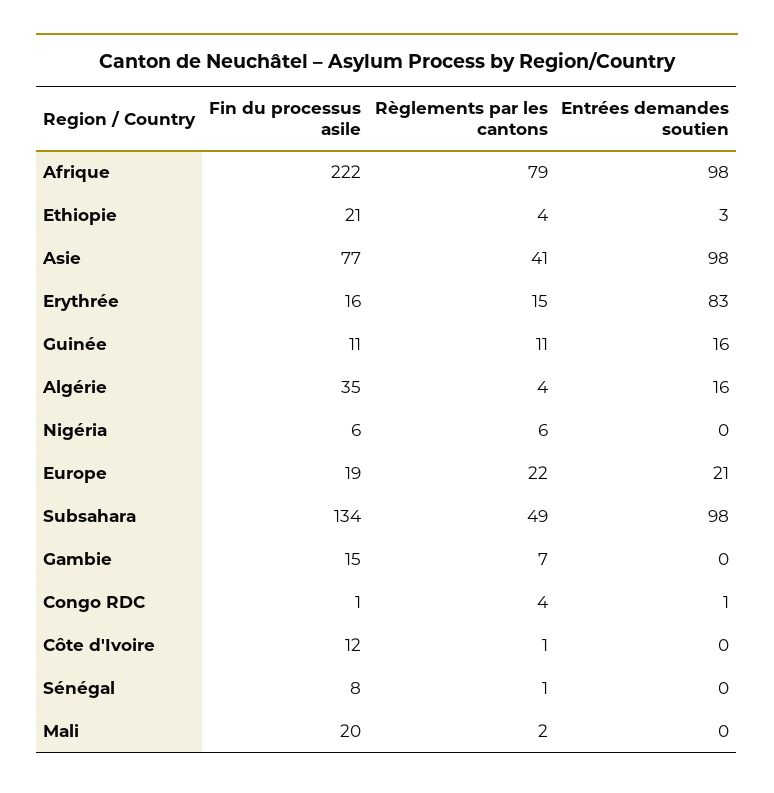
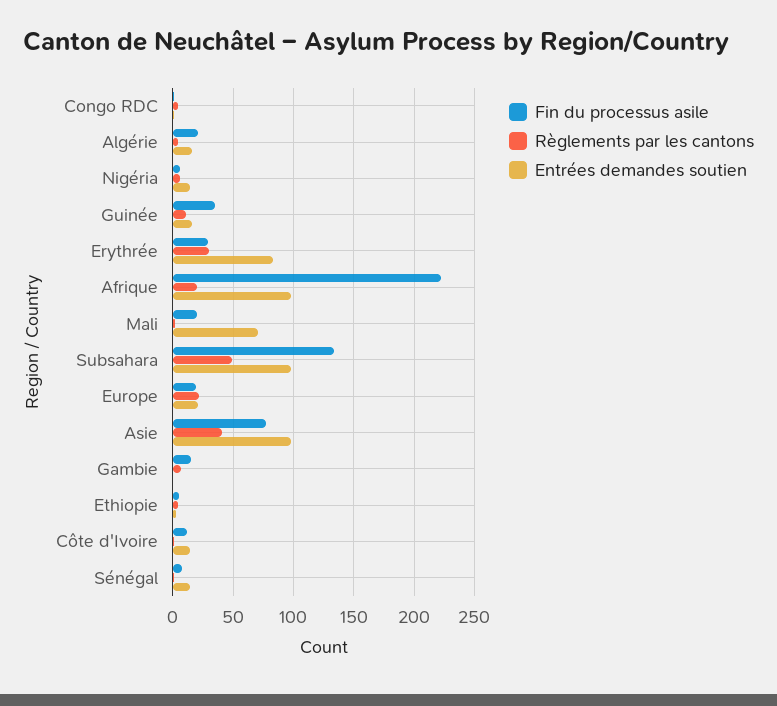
Règlements par les cantons, Afrique: 79 -> 20
Fin du processus asile, Ethiopie: 21 -> 5
Fin du processus asile, Erythrée: 16 -> 30
Règlements par les cantons, Erythrée: 15 -> 30
Fin du processus asile, Guinée: 11 -> 35
Fin du processus asile, Algérie: 35 -> 20
Entrées demandes soutien, Nigéria: 0 -> 15
Entrées demandes soutien, Côte d'Ivoire: 0 -> 15
Entrées demandes soutien, Sénégal: 0 -> 15
Entrées demandes soutien, Mali: 0 -> 70

